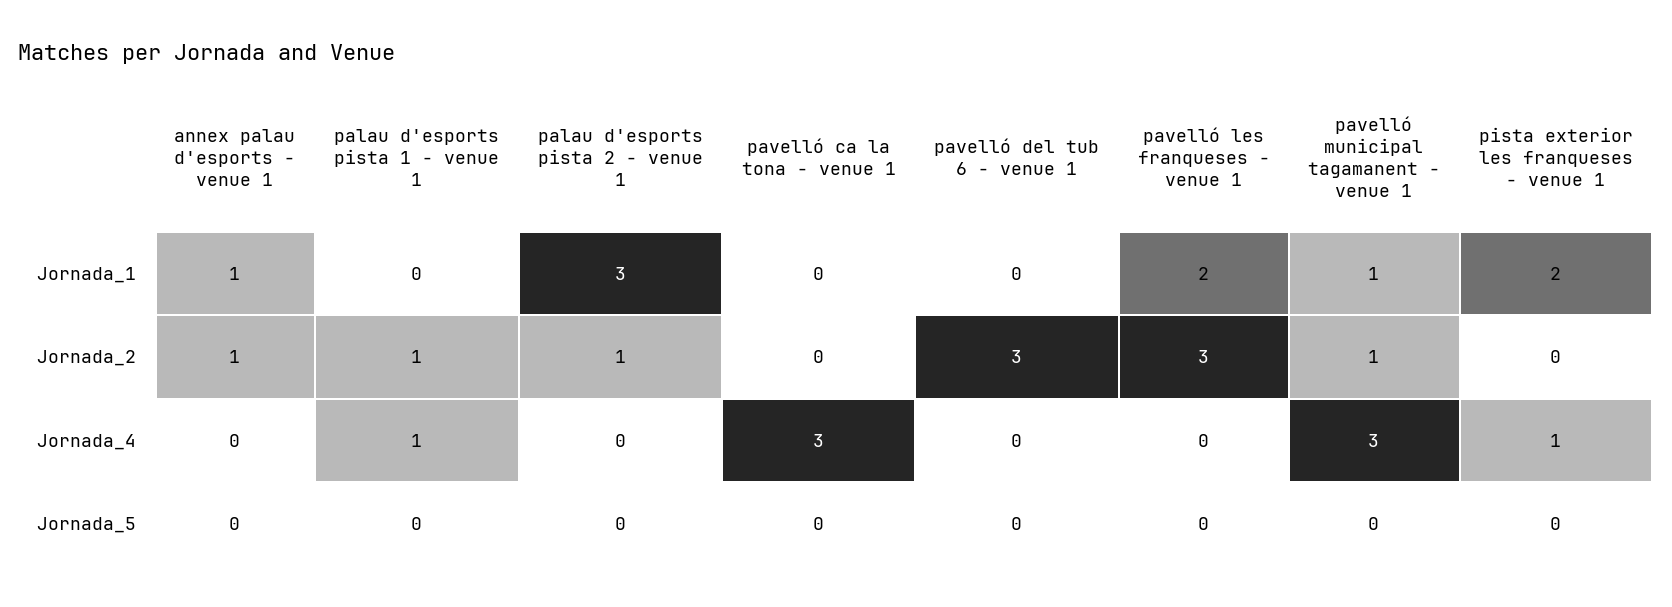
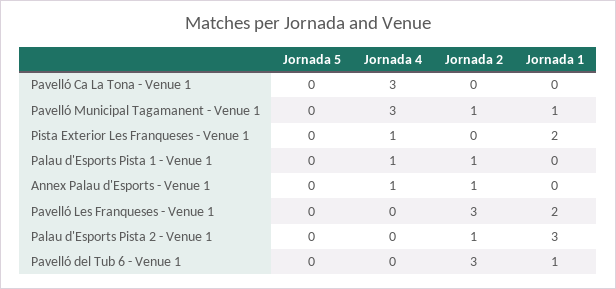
annex palau d'esports - venue 1, Jornada_1: 1 -> 0
pavelló del tub 6 - venue 1, Jornada_1: 0 -> 1
annex palau d'esports - venue 1, Jornada_4: 0 -> 1

